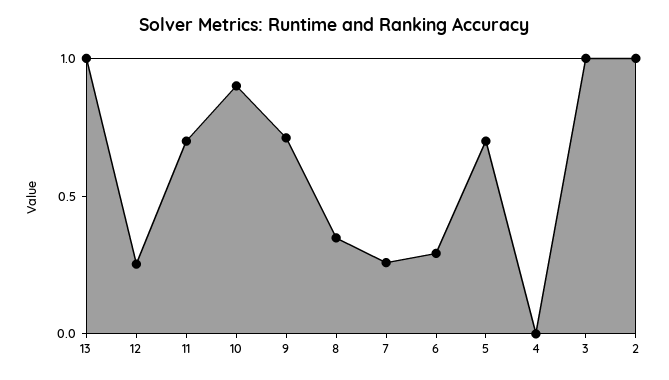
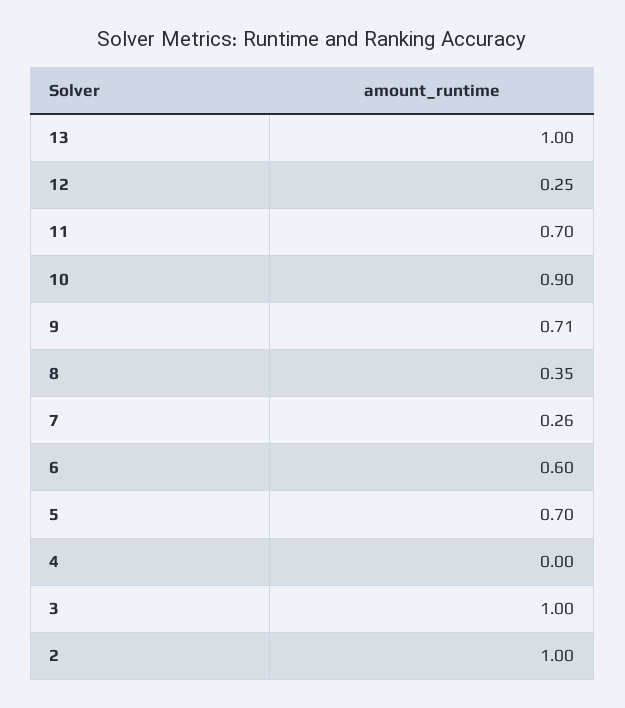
6: 0.3 -> 0.6

